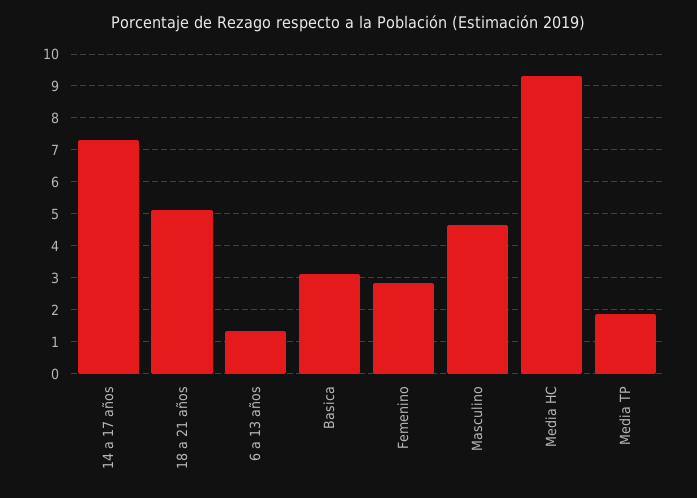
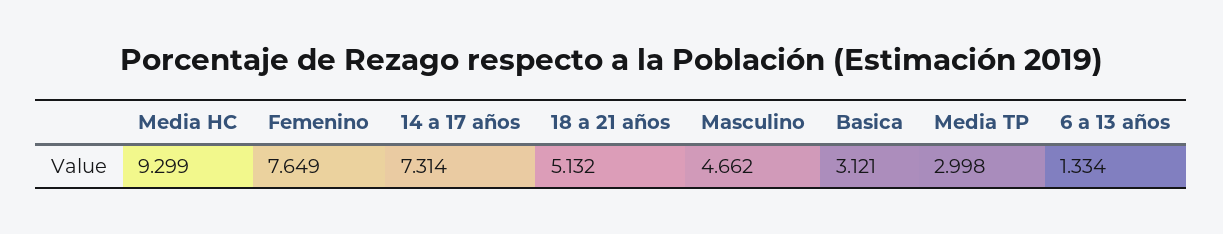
Femenino: 2.8 -> 7.649
Media TP: 1.8 -> 2.998

